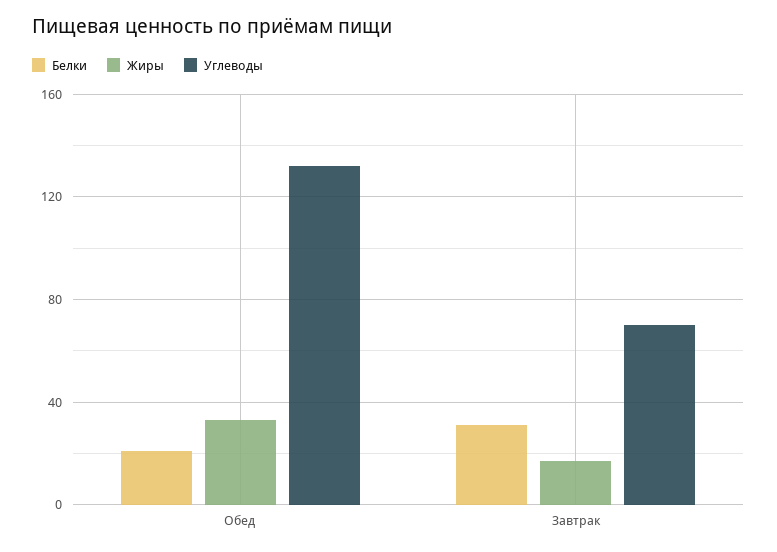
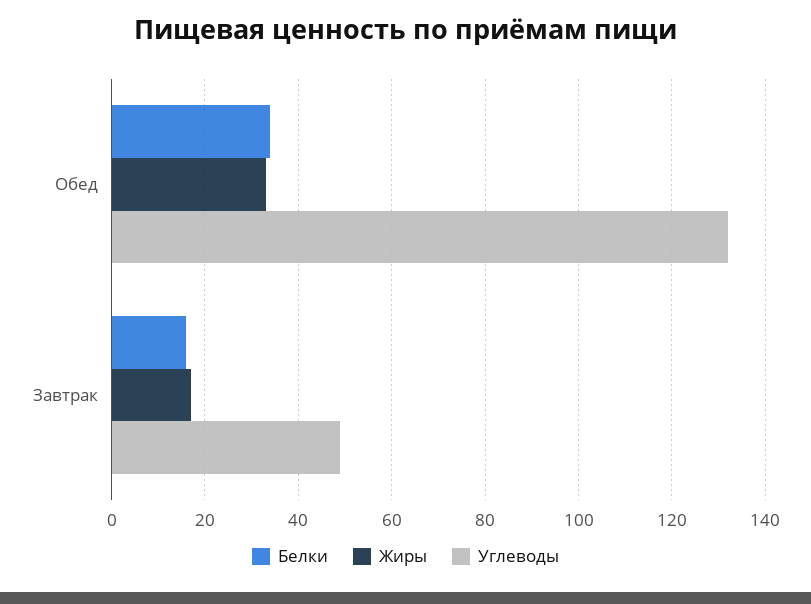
Белки, Обед: 20 -> 35
Белки, Завтрак: 30 -> 15
Углеводы, Завтрак: 70 -> 50

